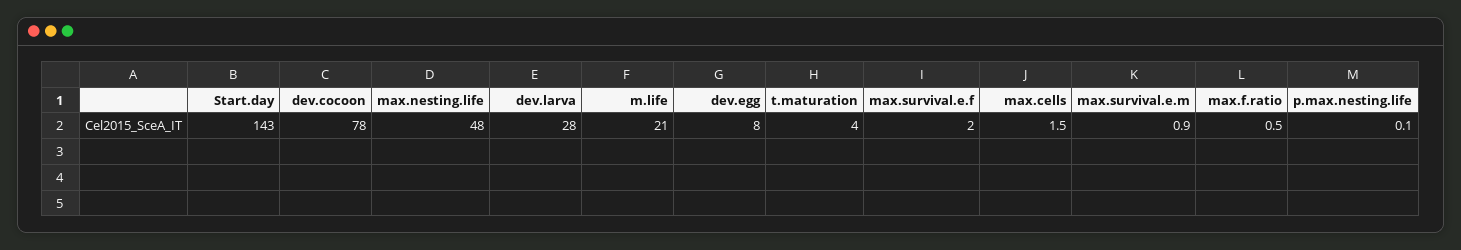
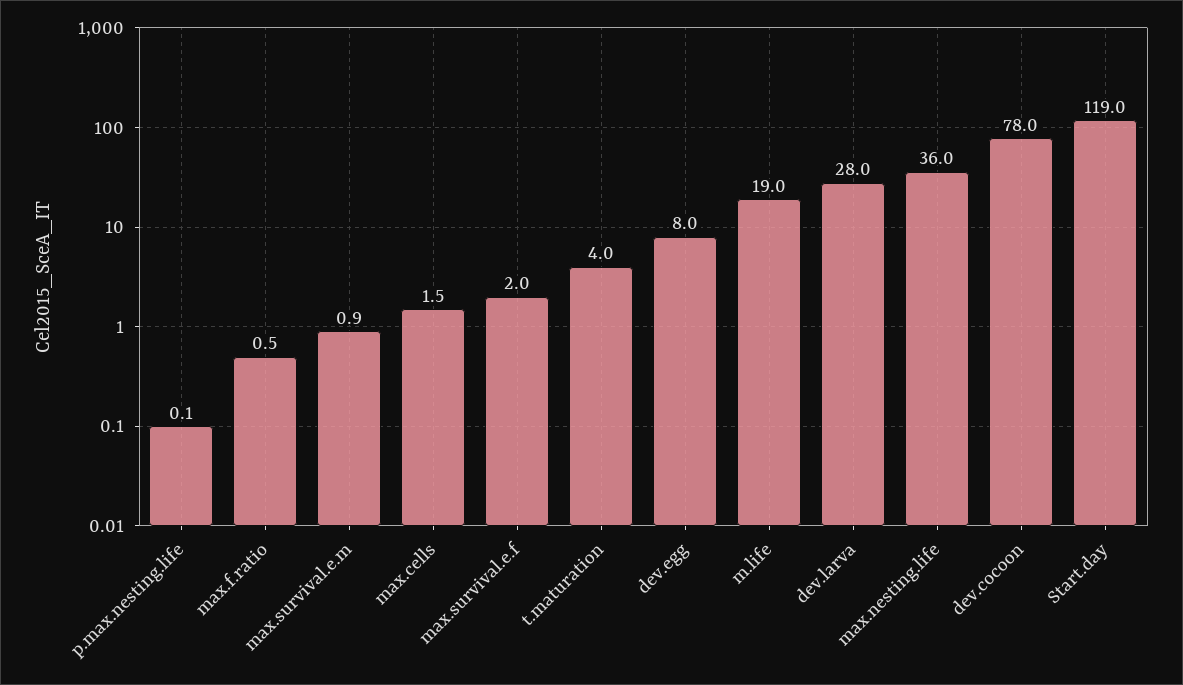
Start.day: 143 -> 119
max.nesting.life: 48 -> 36
m.life: 21 -> 19

